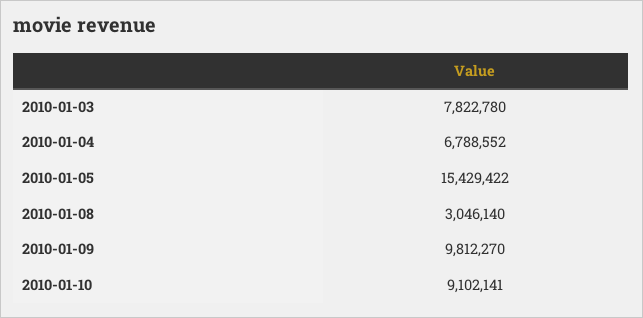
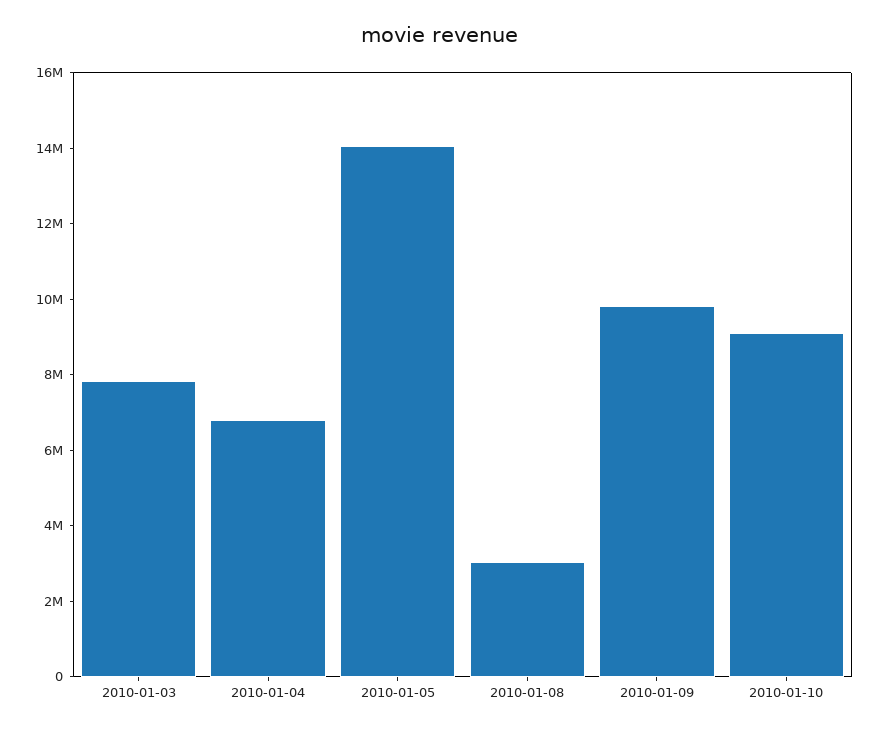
2010-01-05: 15429422 -> 14000000

